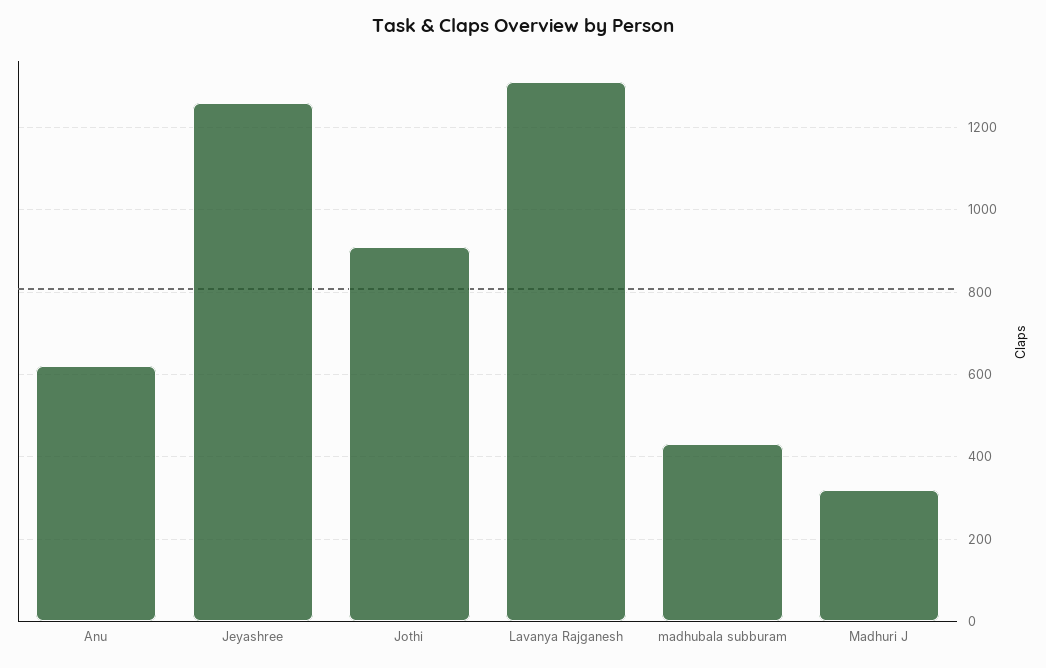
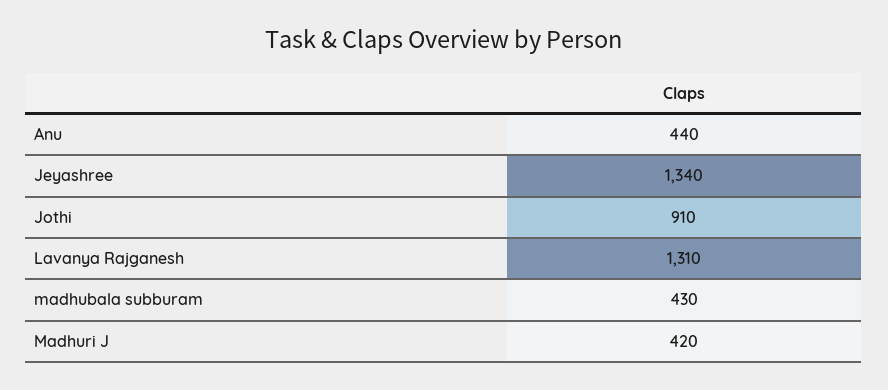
Anu: 620 -> 440
Jeyashree: 1260 -> 1340
Madhuri J: 320 -> 420

